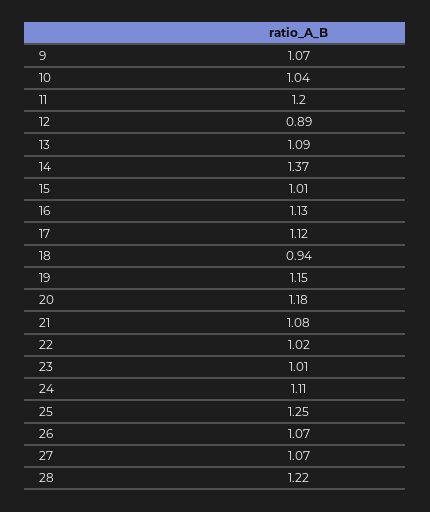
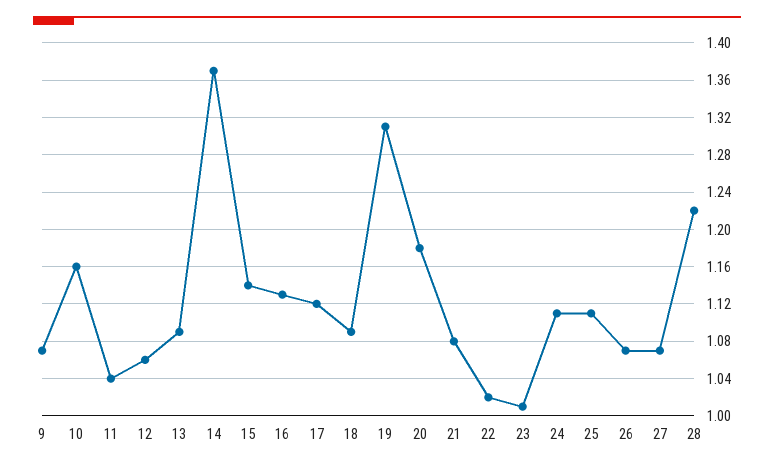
10: 1.04 -> 1.16
11: 1.2 -> 1.04
12: 0.89 -> 1.06
15: 1.01 -> 1.14
18: 0.94 -> 1.09
19: 1.15 -> 1.31
25: 1.25 -> 1.11

